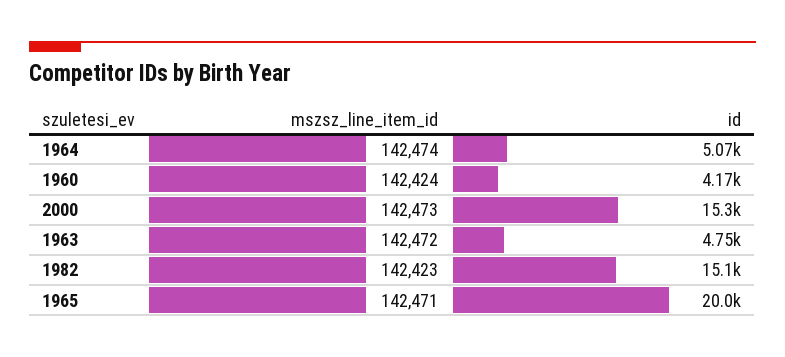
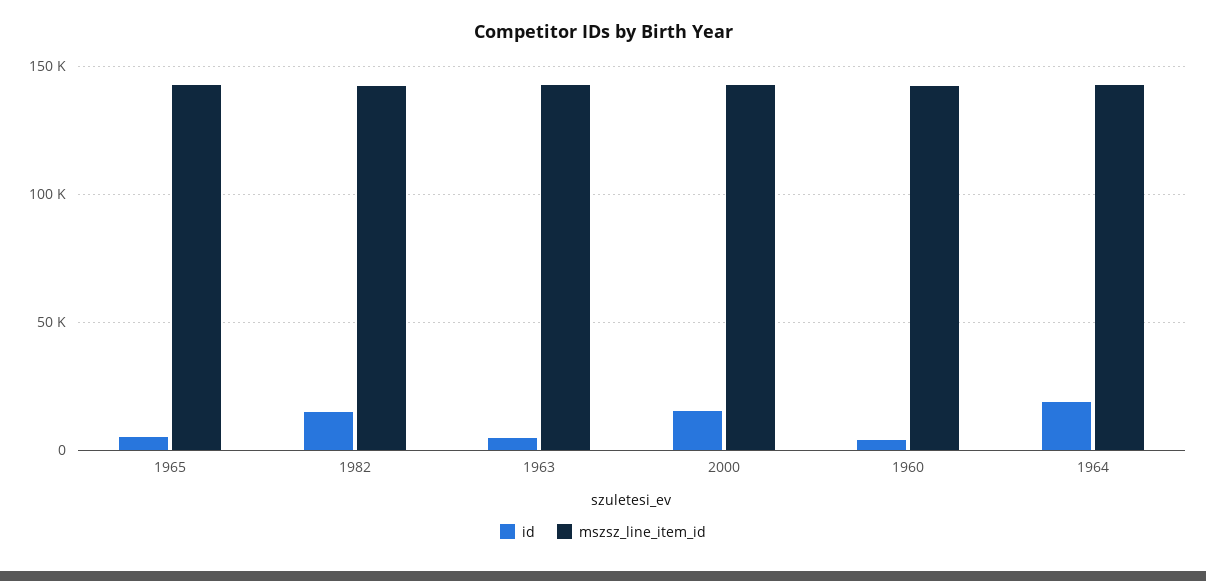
id, 1964: 5070 -> 20000
id, 1965: 20000 -> 5000

